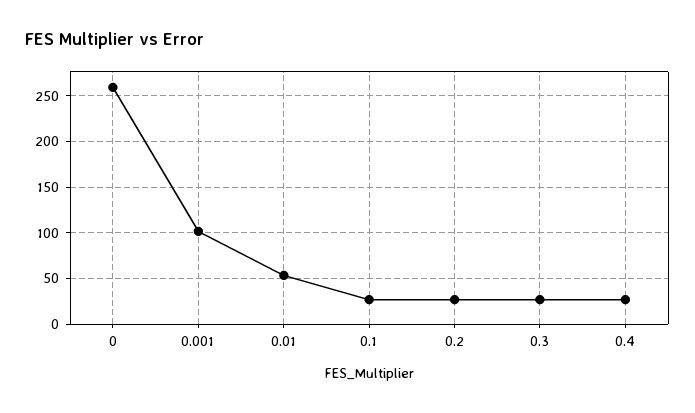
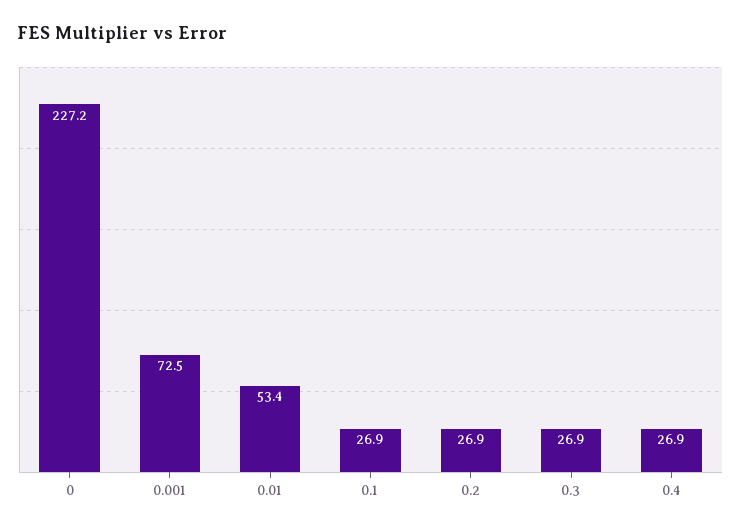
0: 260 -> 227.2
0.001: 100 -> 72.5

